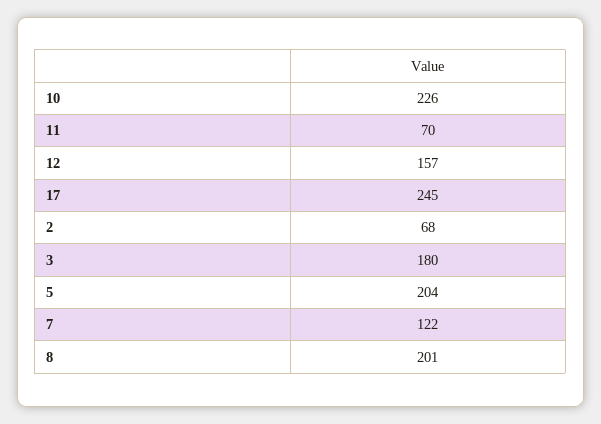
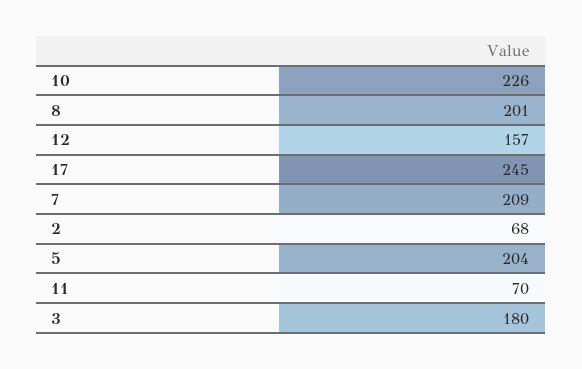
7: 122 -> 209

